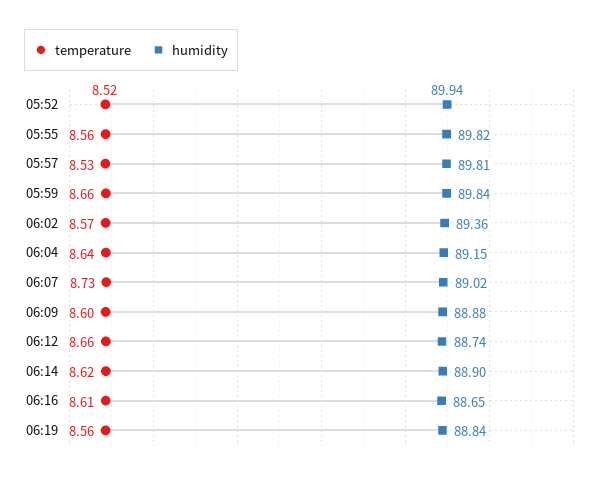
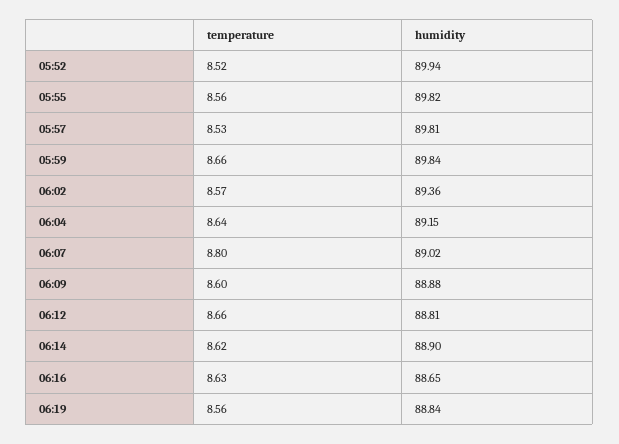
temperature, 06:07: 8.73 -> 8.8
humidity, 06:12: 88.74 -> 88.81
temperature, 06:16: 8.61 -> 8.63

